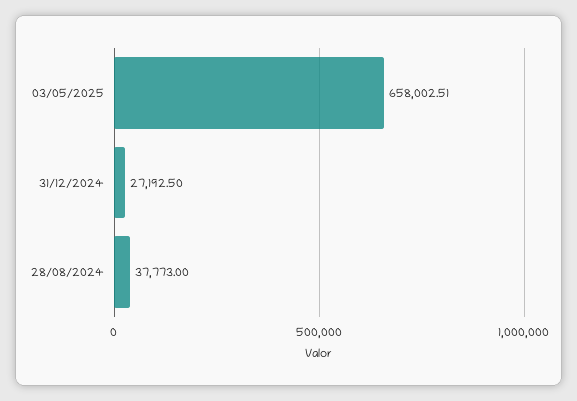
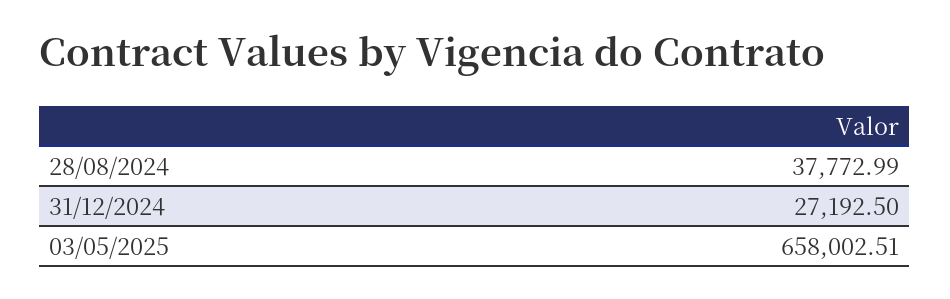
28/08/2024: 37773 -> 37772.99

